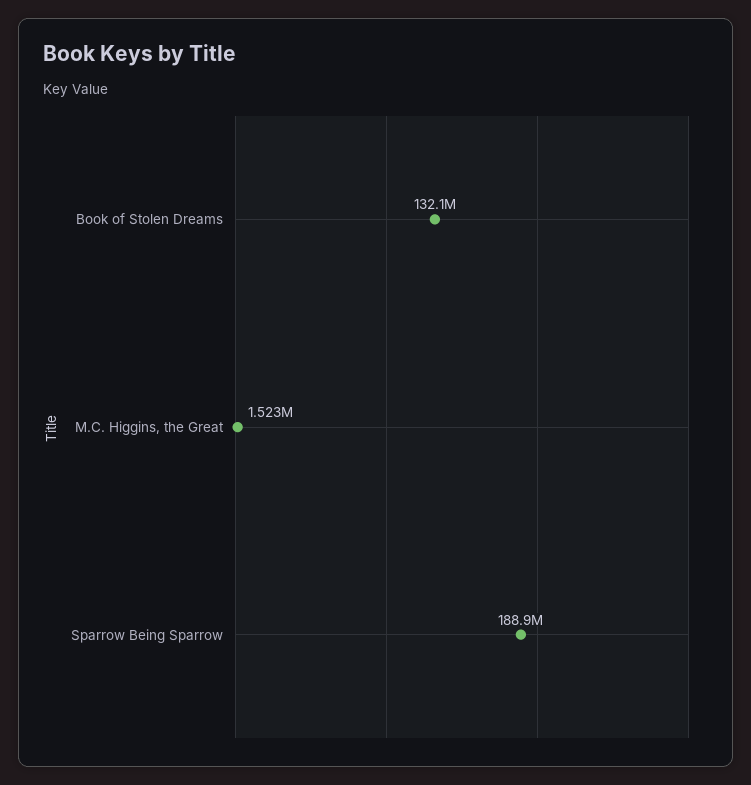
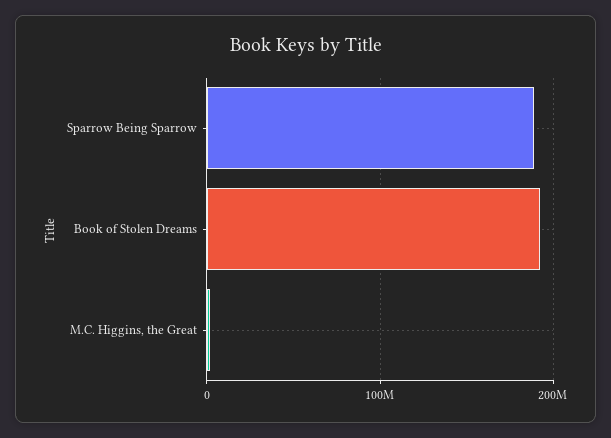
Book of Stolen Dreams: 132100000 -> 190000000

